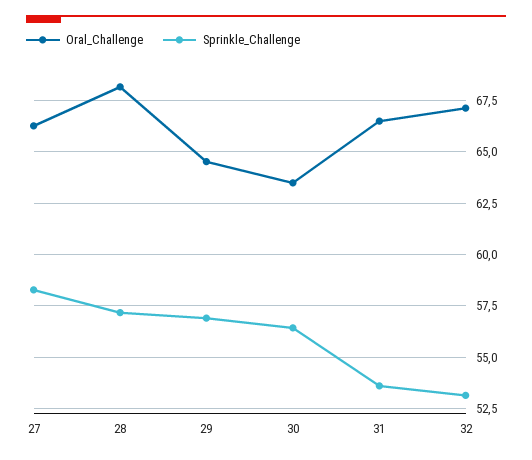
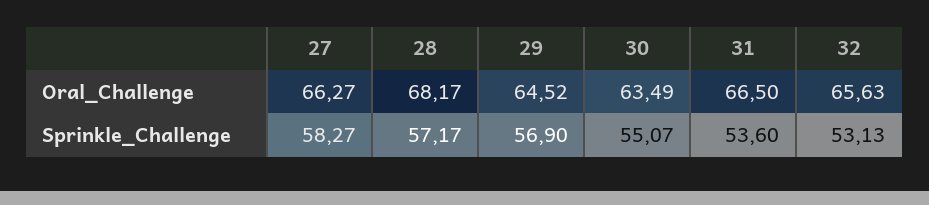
Sprinkle_Challenge, 30: 56.5 -> 55.07
Oral_Challenge, 32: 67 -> 65.63

